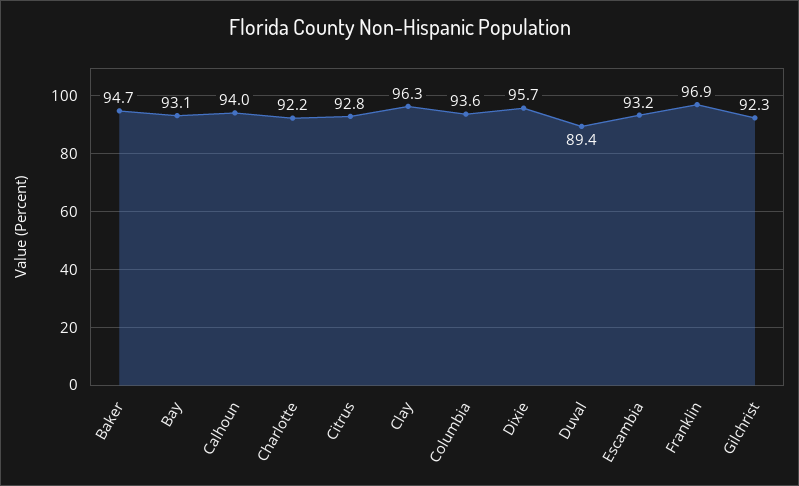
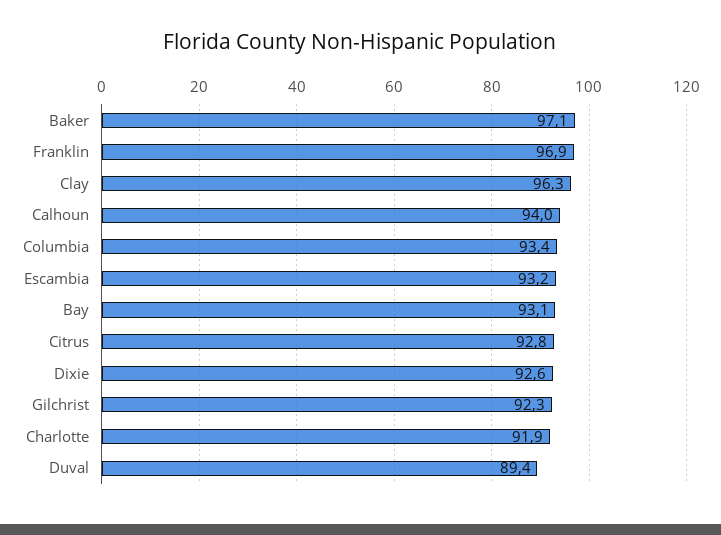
Baker: 94.7 -> 97.1
Charlotte: 92.2 -> 91.9
Columbia: 93.6 -> 93.4
Dixie: 95.7 -> 92.6

